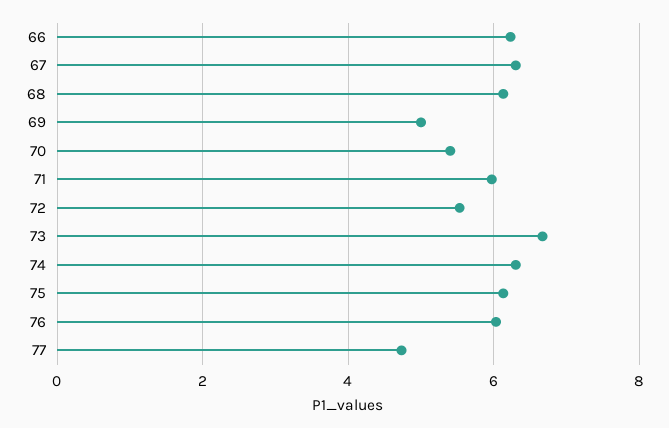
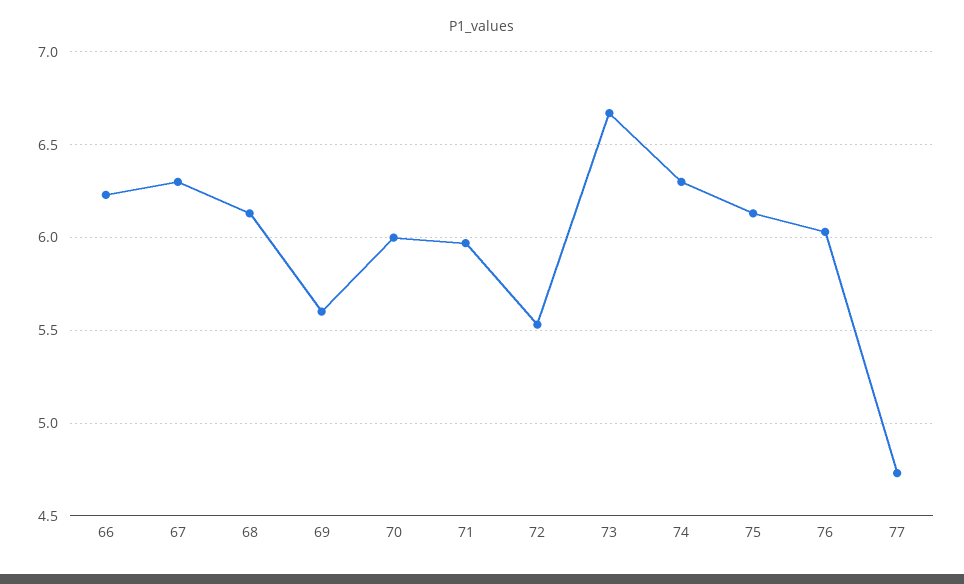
69: 5 -> 5.6
70: 5.4 -> 6

